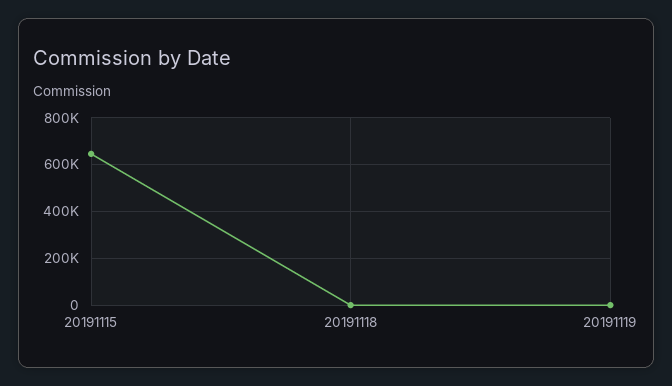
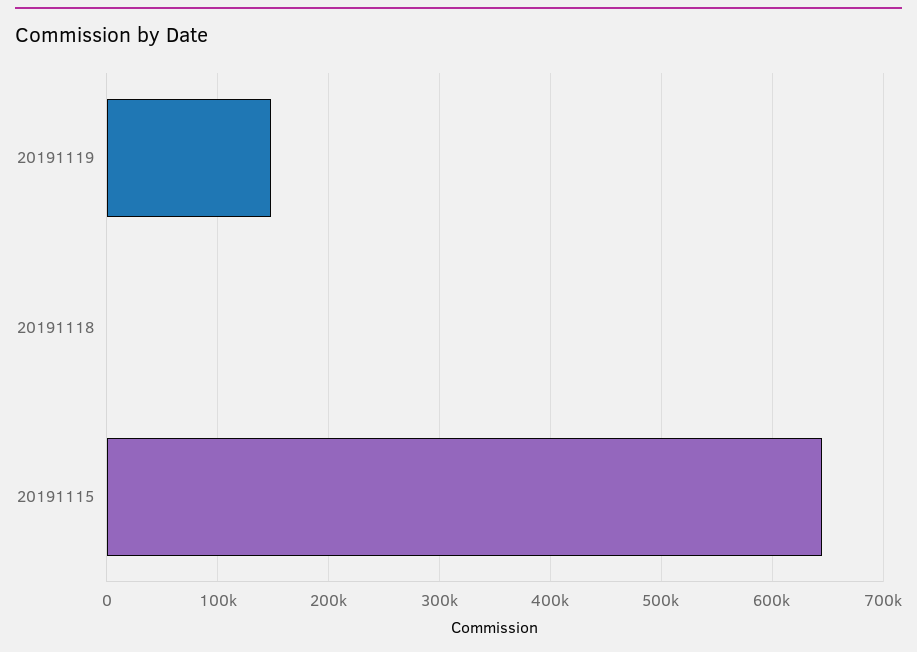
20191119: 0 -> 150000

